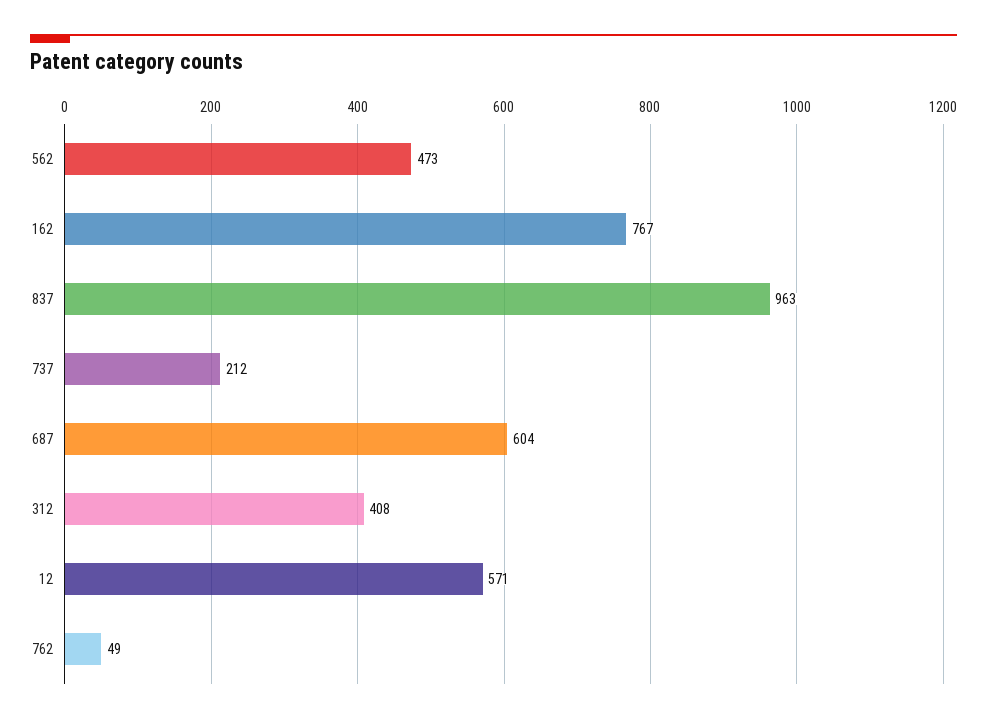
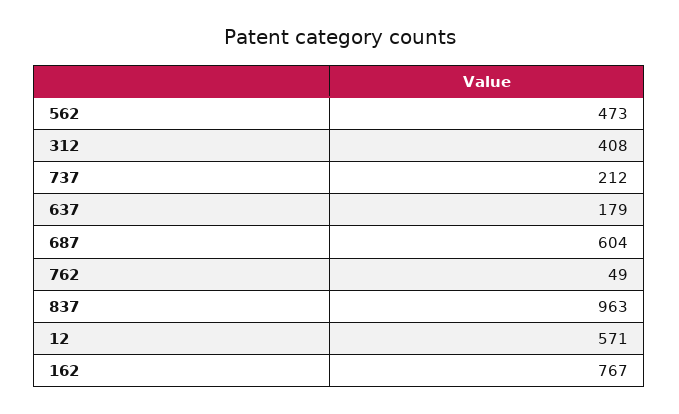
637: none -> 179

